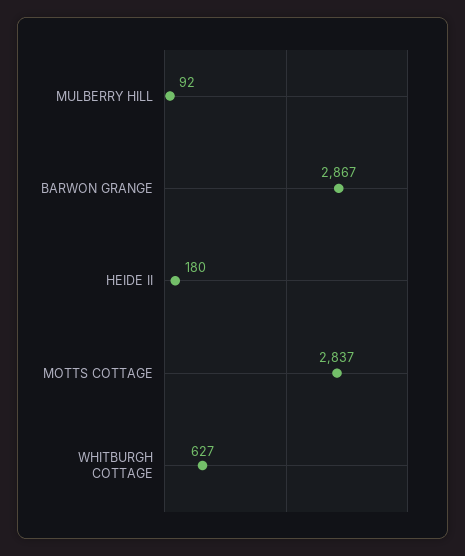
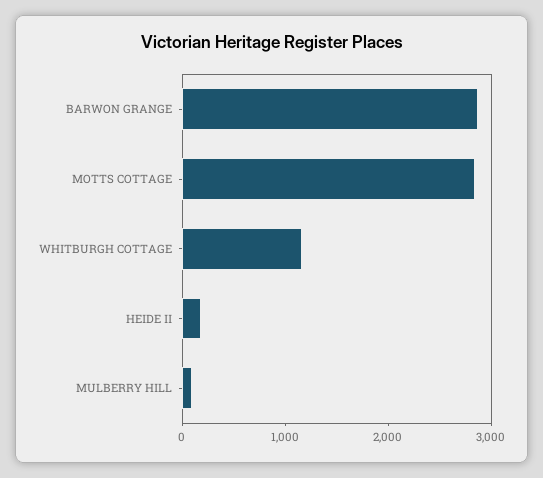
WHITBURGH COTTAGE: 627 -> 1200

